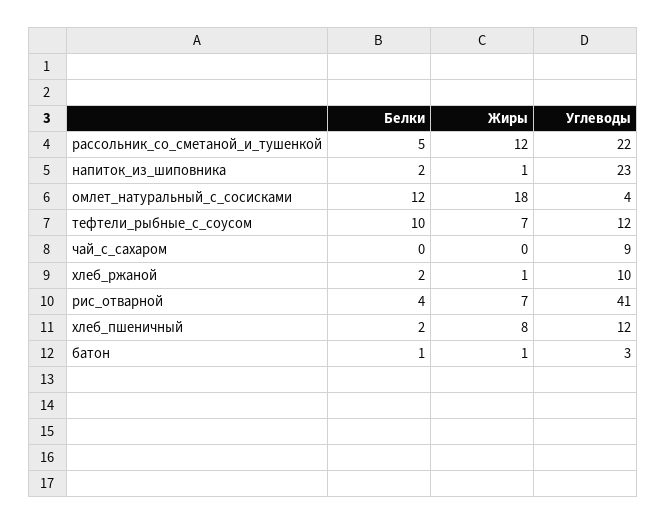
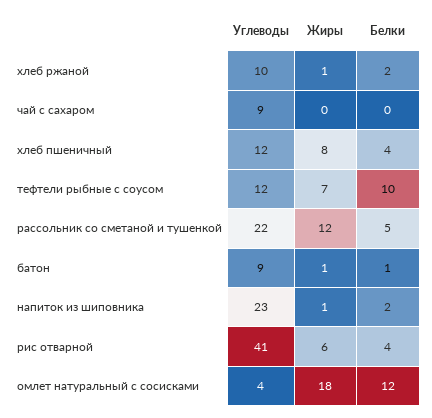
Жиры, рис_отварной: 7 -> 6
Белки, хлеб_пшеничный: 2 -> 4
Углеводы, батон: 3 -> 9

